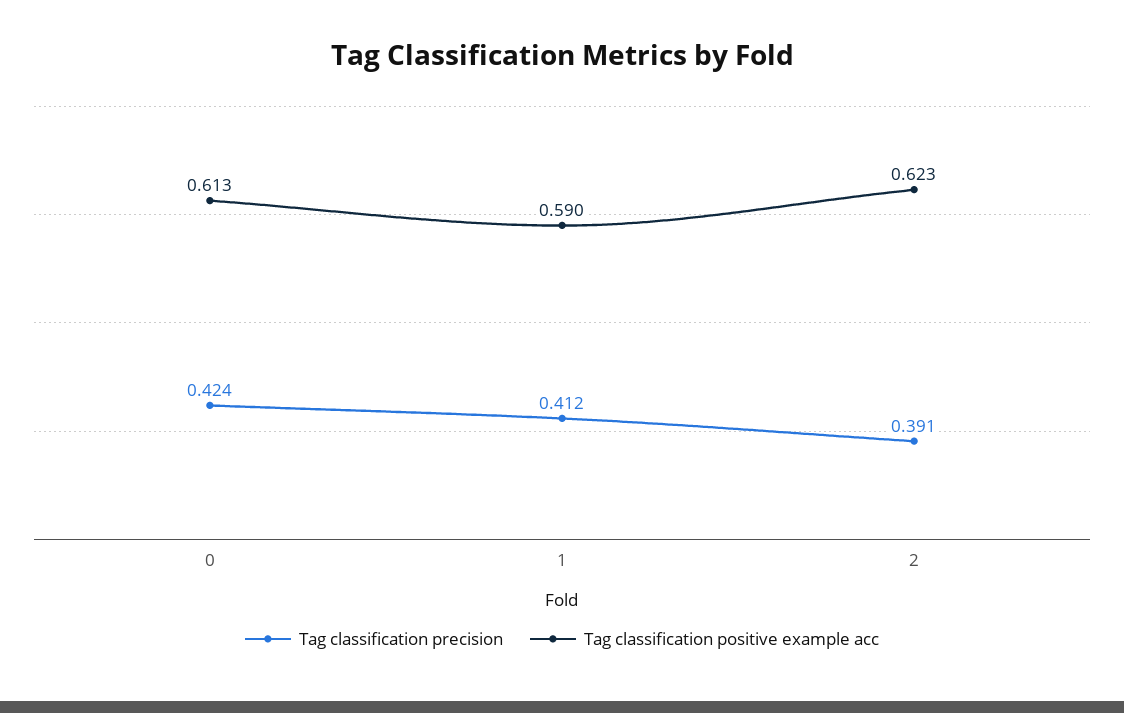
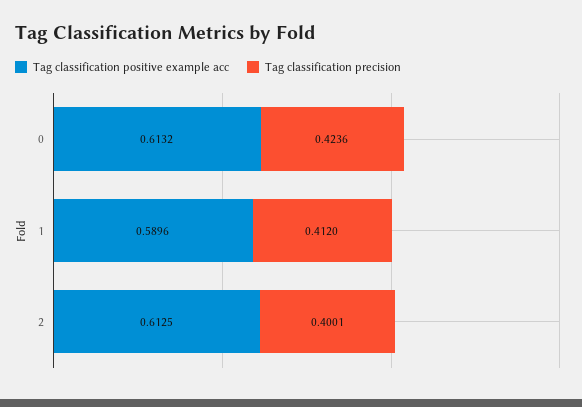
Tag classification precision, 2: 0.391 -> 0.4001
Tag classification positive example acc, 2: 0.623 -> 0.6125

